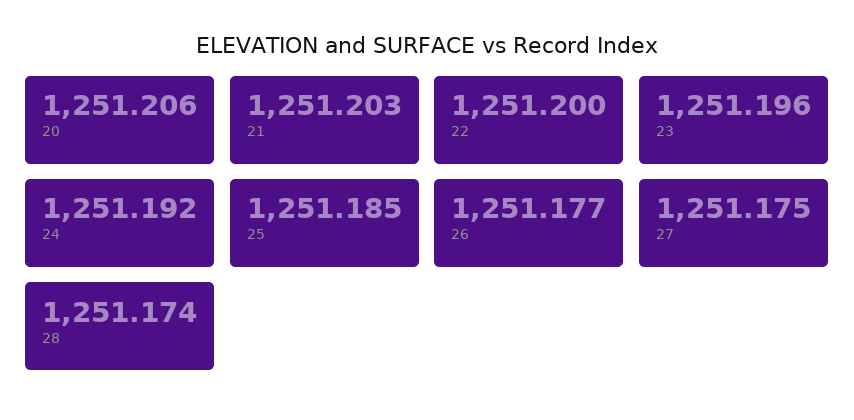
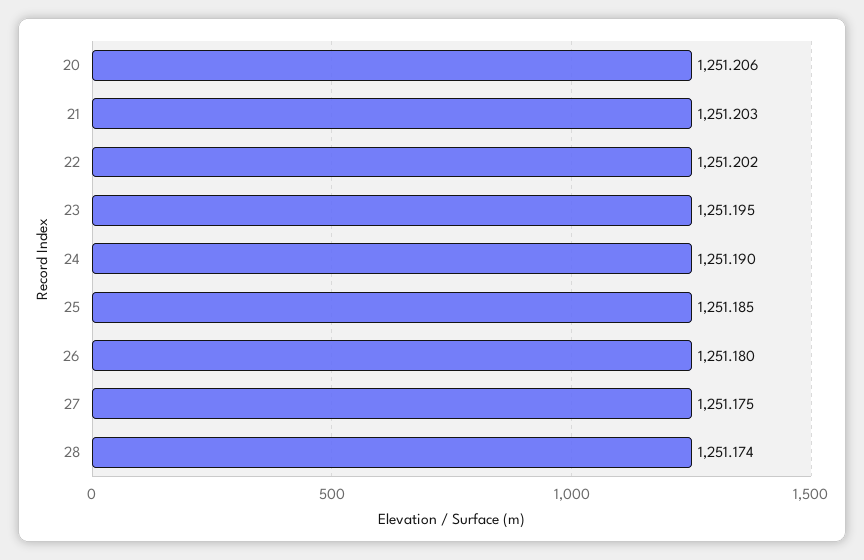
22: 1251.2 -> 1251.202
23: 1251.196 -> 1251.195
24: 1251.192 -> 1251.19
26: 1251.177 -> 1251.18

